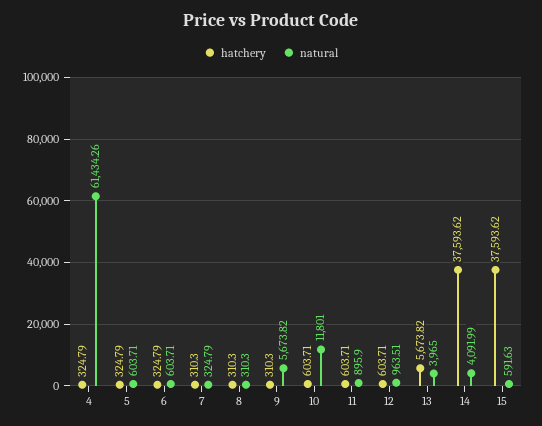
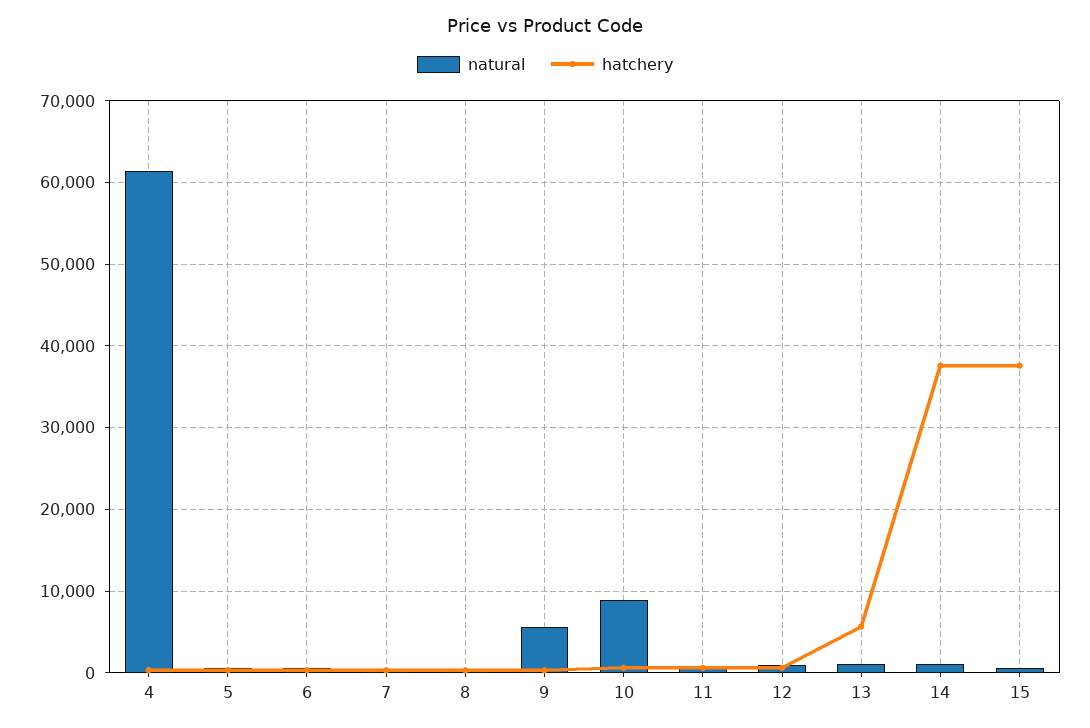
natural, 10: 11801 -> 9000
natural, 13: 3965 -> 1000
natural, 14: 4091.99 -> 1000

